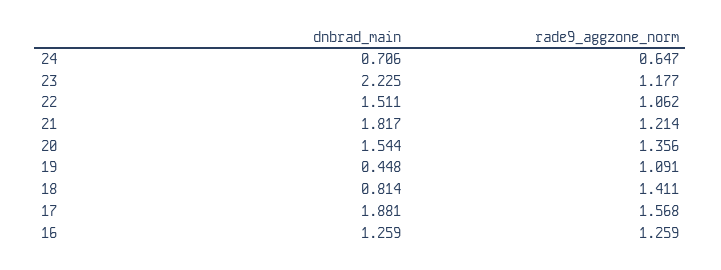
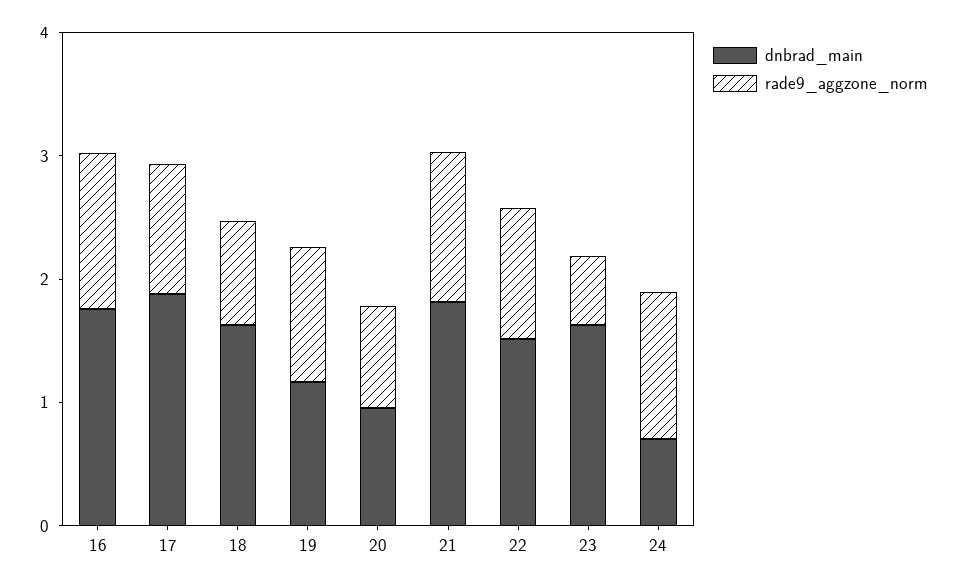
rade9_aggzone_norm, 24: 0.647 -> 1.2
dnbrad_main, 23: 2.225 -> 1.6
rade9_aggzone_norm, 23: 1.177 -> 0.6
dnbrad_main, 20: 1.544 -> 1
rade9_aggzone_norm, 20: 1.356 -> 0.8
dnbrad_main, 19: 0.448 -> 1.2
dnbrad_main, 18: 0.814 -> 1.6
rade9_aggzone_norm, 18: 1.411 -> 0.8
rade9_aggzone_norm, 17: 1.568 -> 1
dnbrad_main, 16: 1.259 -> 1.8

